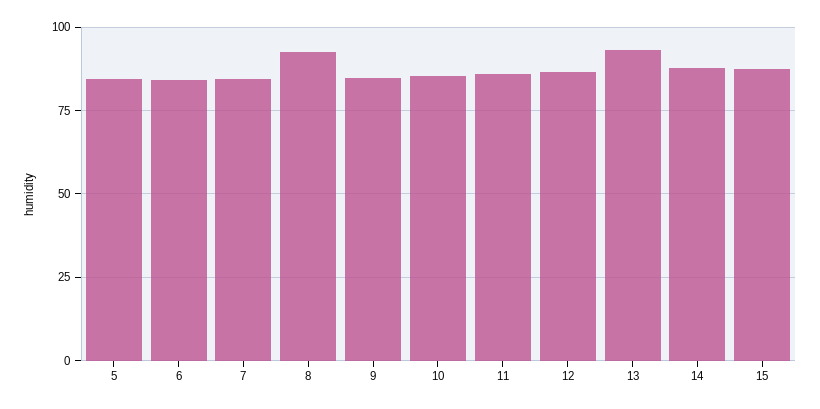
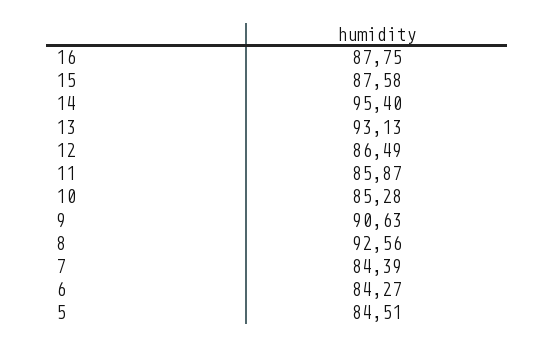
9: 85 -> 90.63
14: 87.5 -> 95.4
16: none -> 87.75

